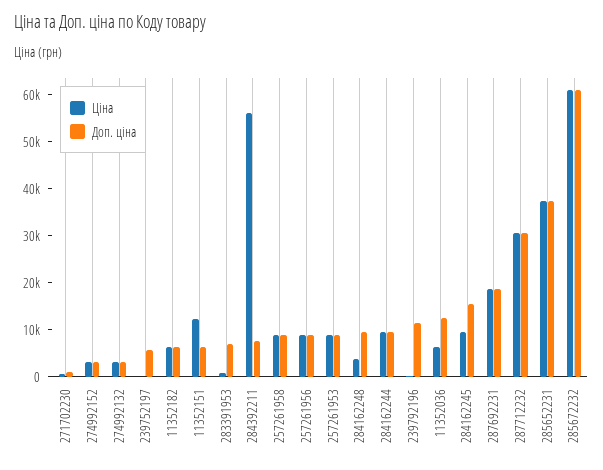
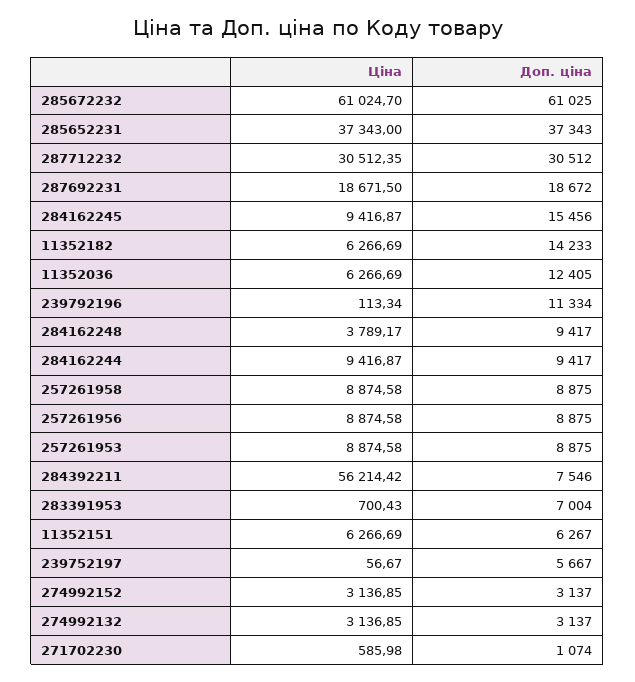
Доп. ціна, 11352182: 6000 -> 14233
Ціна, 11352151: 12000 -> 6266.69

